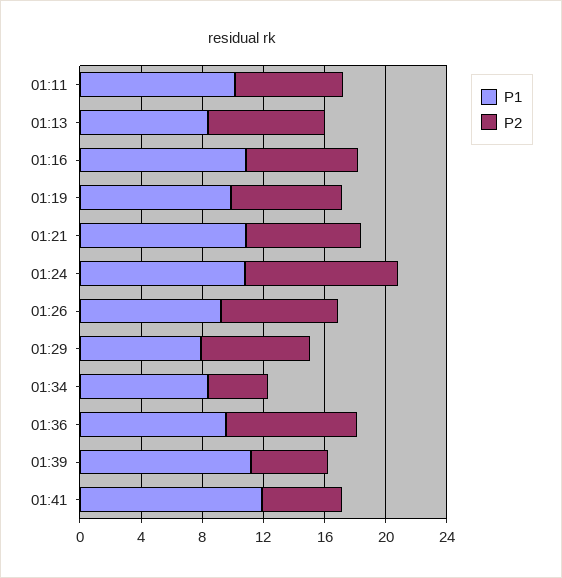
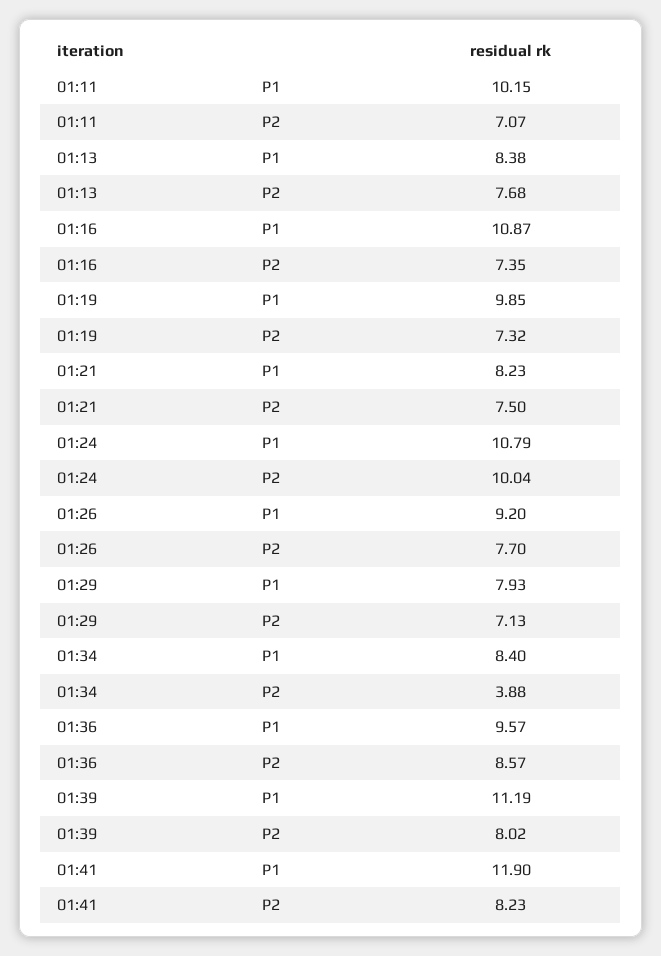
P1, 01:21: 11 -> 8.23
P2, 01:39: 5 -> 8.02
P2, 01:41: 5 -> 8.23

